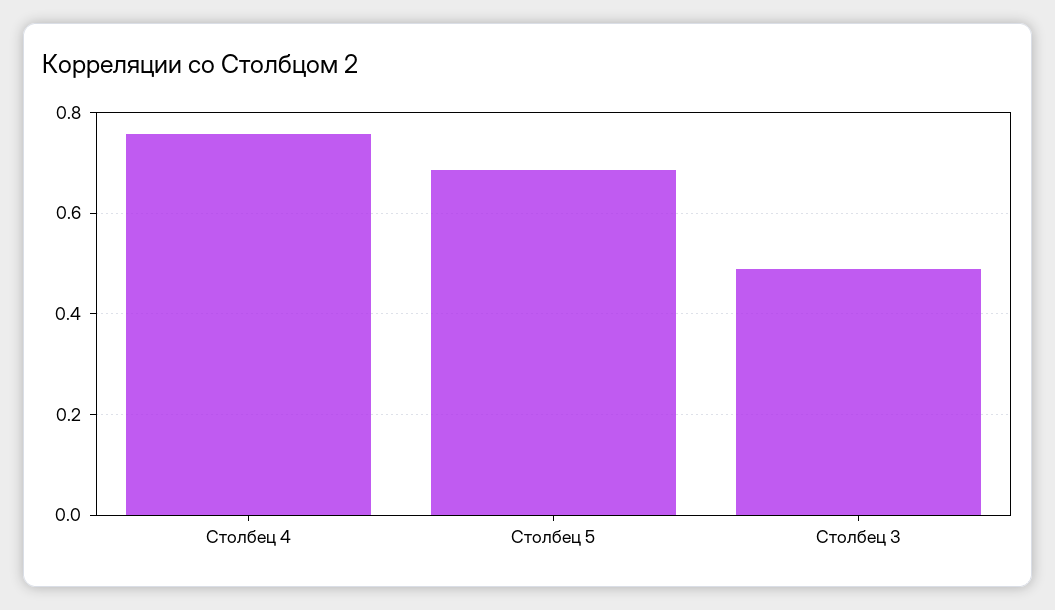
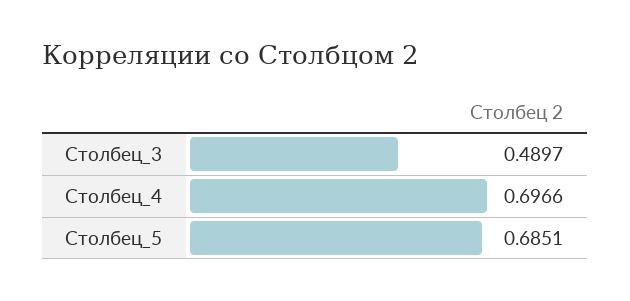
Столбец 4: 0.76 -> 0.6966

